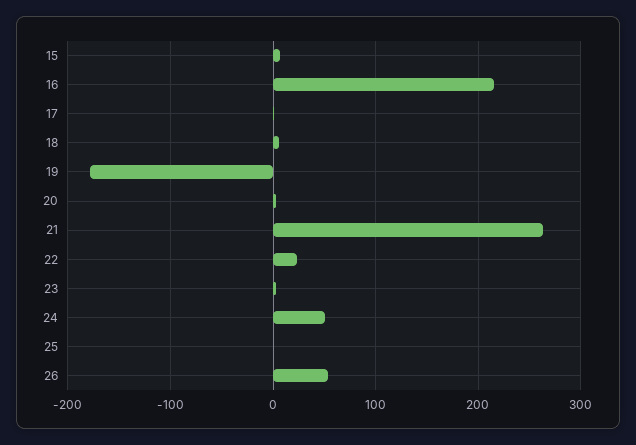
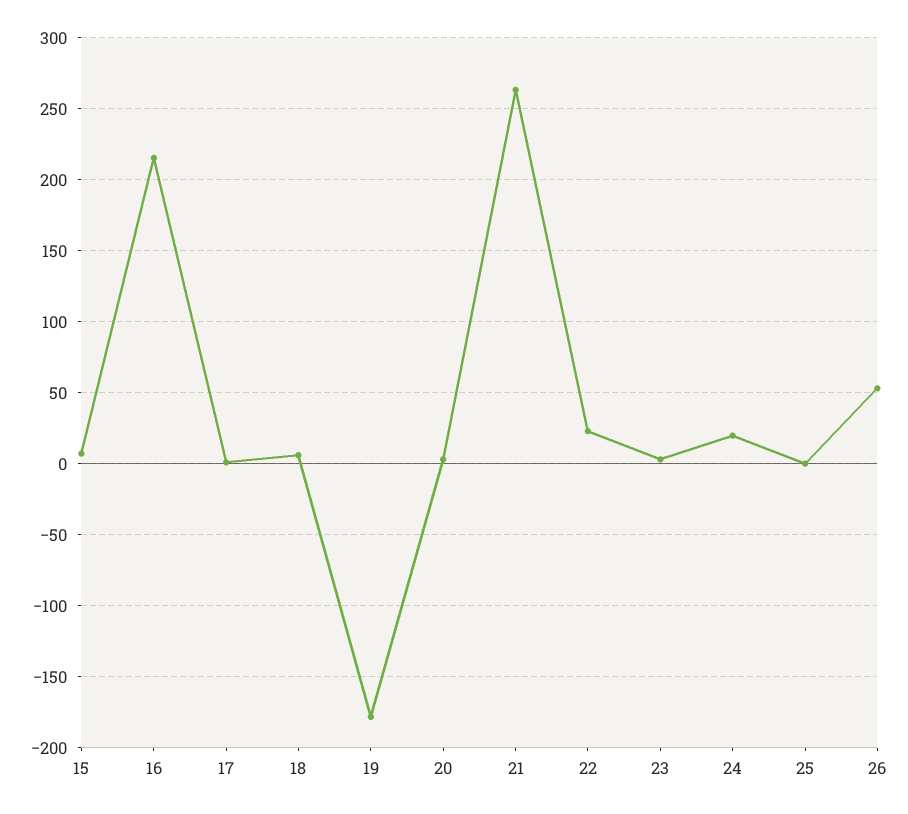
24: 50 -> 20

